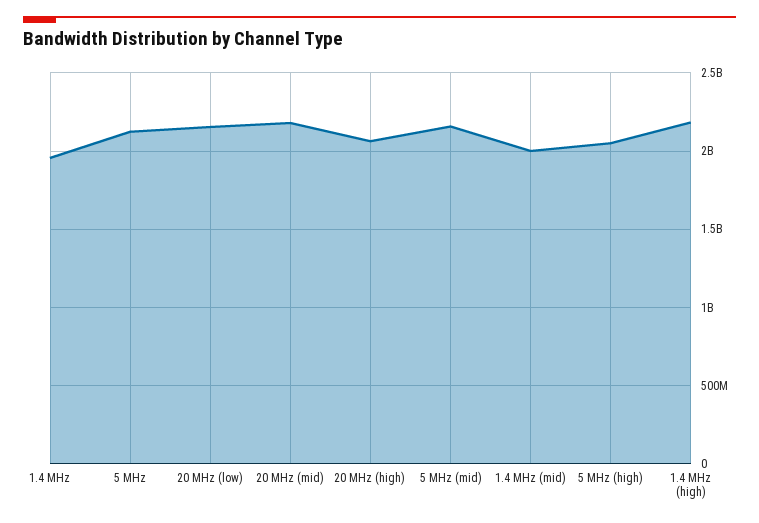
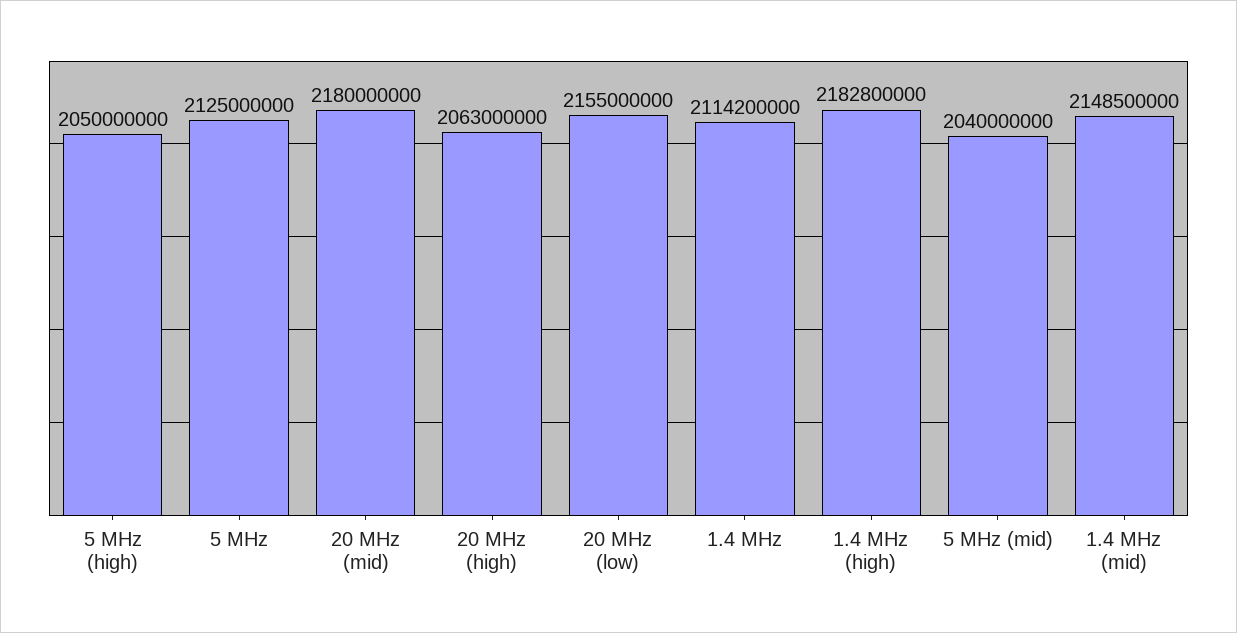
1.4 MHz: 1950000000 -> 2114200000
5 MHz (mid): 2150000000 -> 2040000000
1.4 MHz (mid): 2000000000 -> 2148500000

